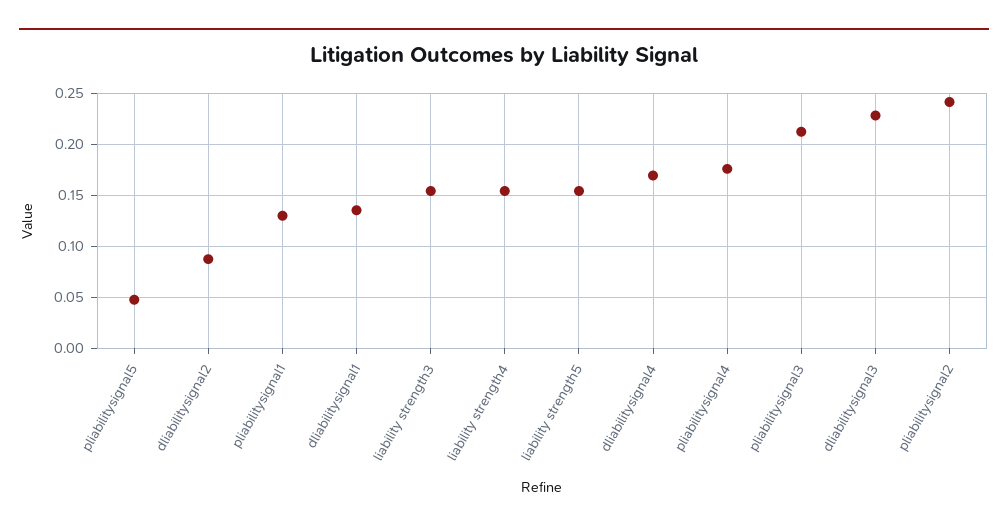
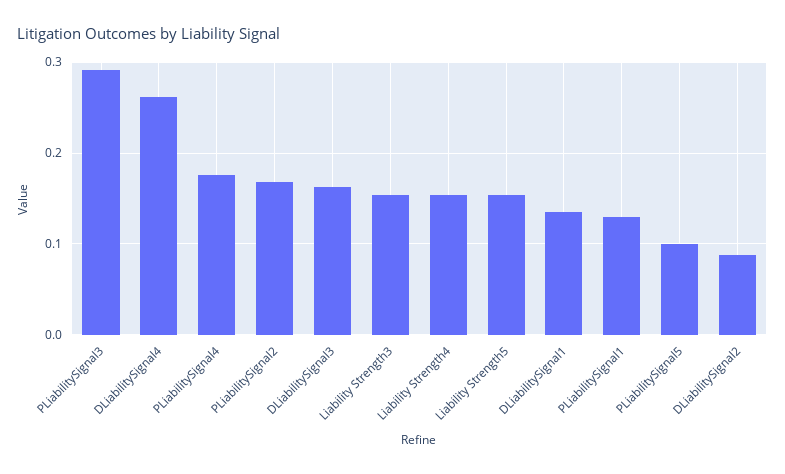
pliabilitysignal5: 0.05 -> 0.1
dliabilitysignal4: 0.17 -> 0.26
pliabilitysignal3: 0.21 -> 0.29
dliabilitysignal3: 0.23 -> 0.16
pliabilitysignal2: 0.24 -> 0.17

